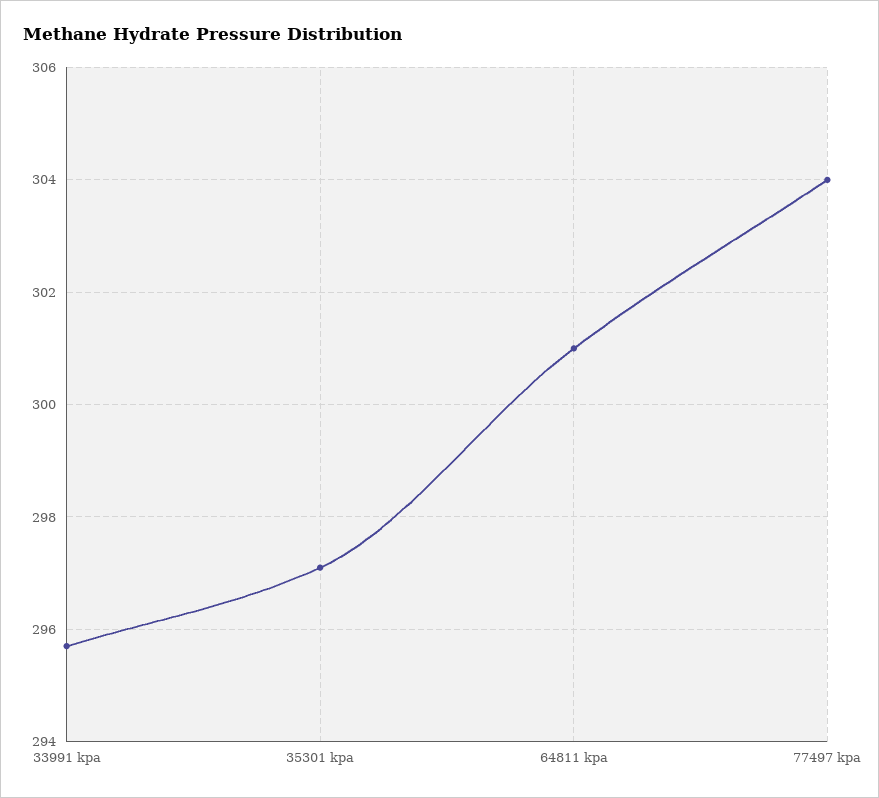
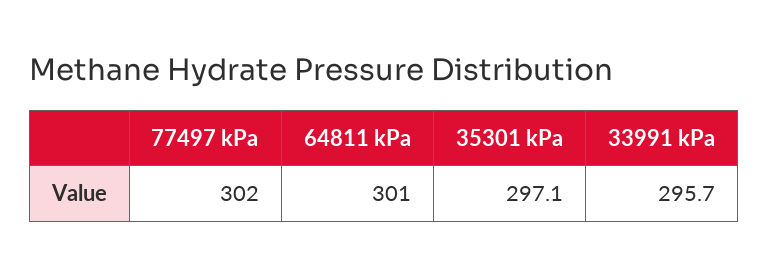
77497 kpa: 304 -> 302

